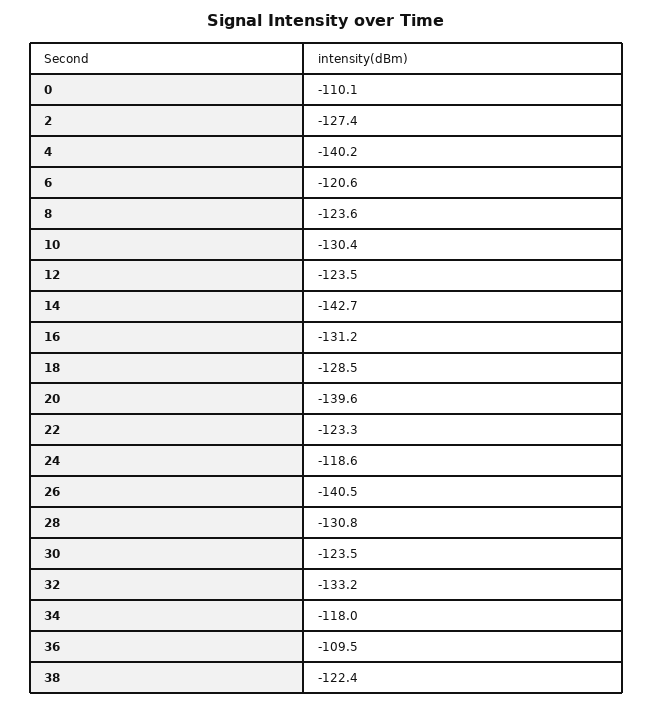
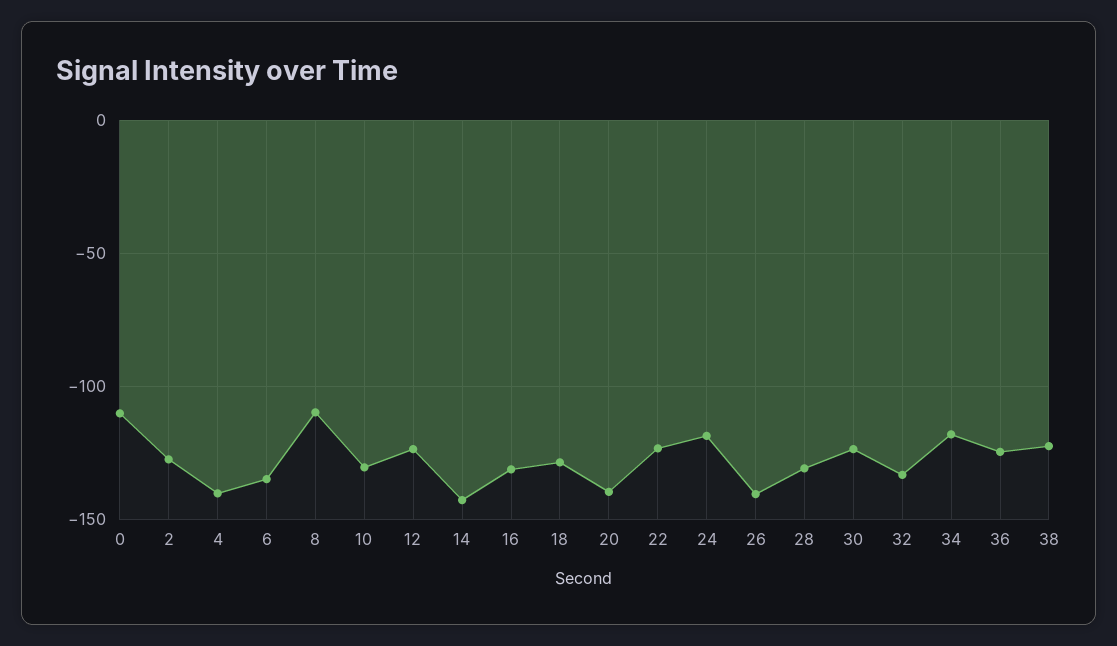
6: -120.6 -> -135
8: -123.6 -> -110
36: -109.5 -> -125

